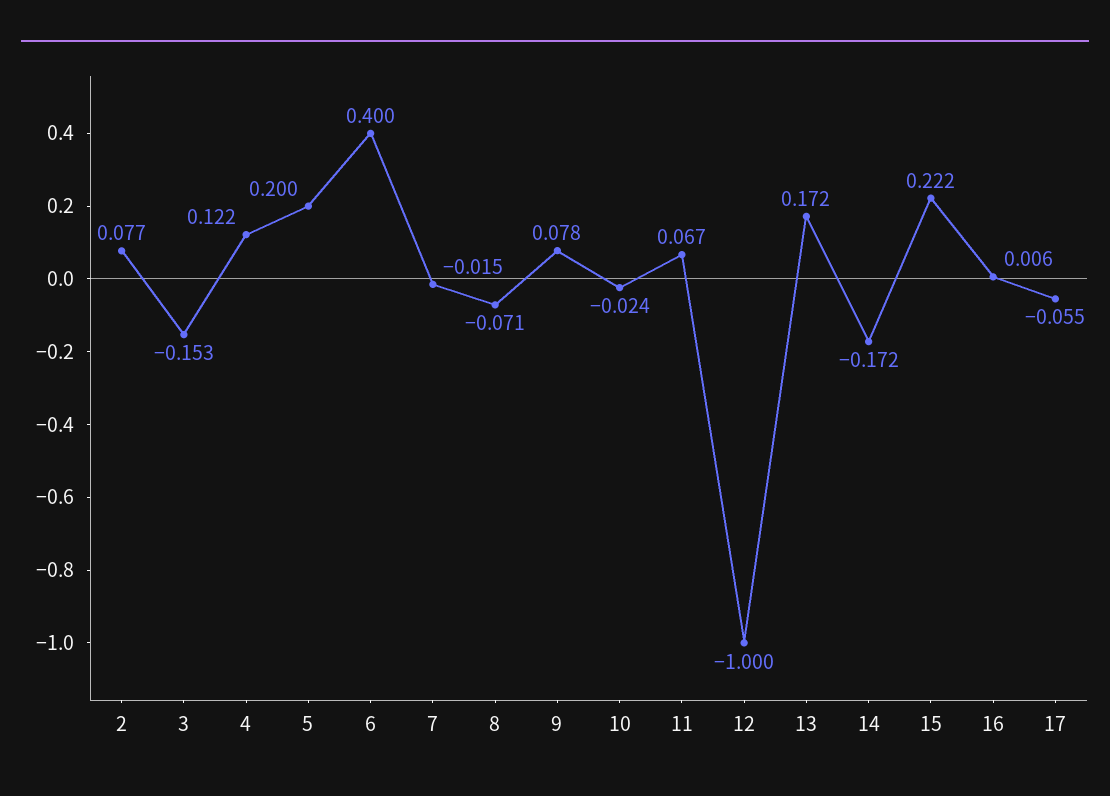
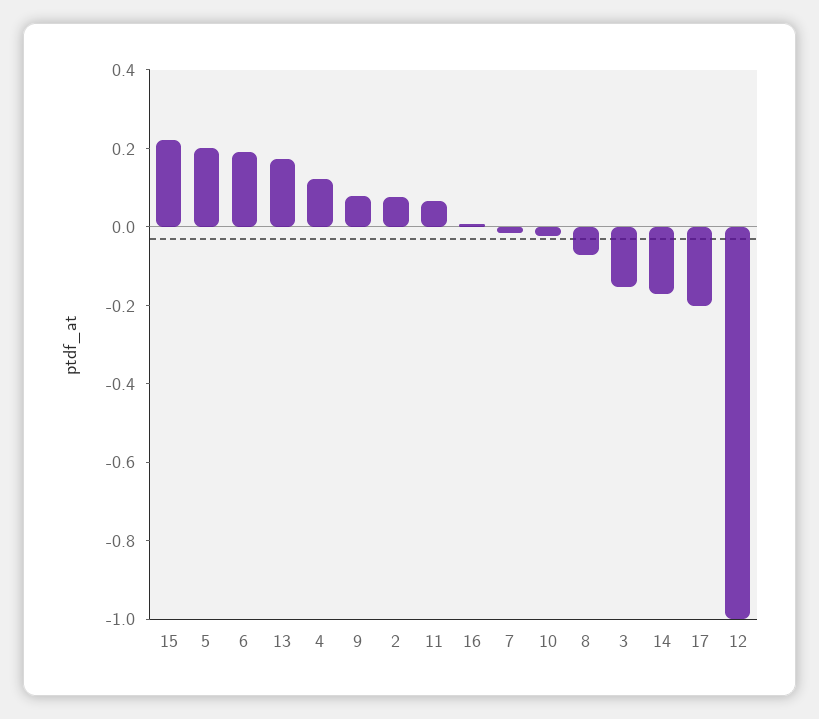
6: 0.4 -> 0.2
17: -0.055 -> -0.2

